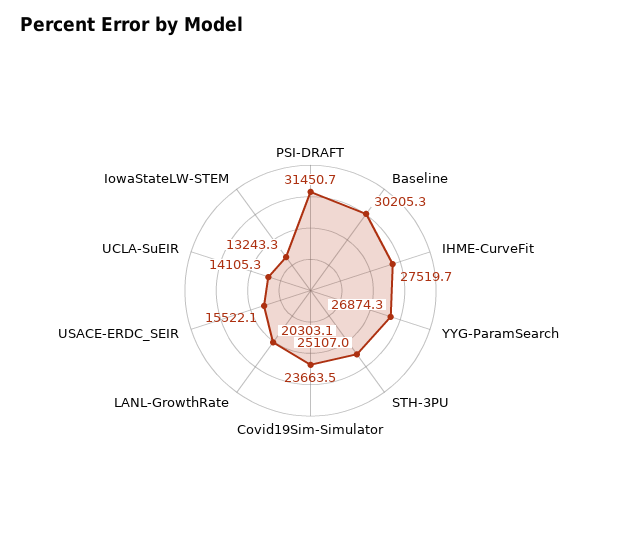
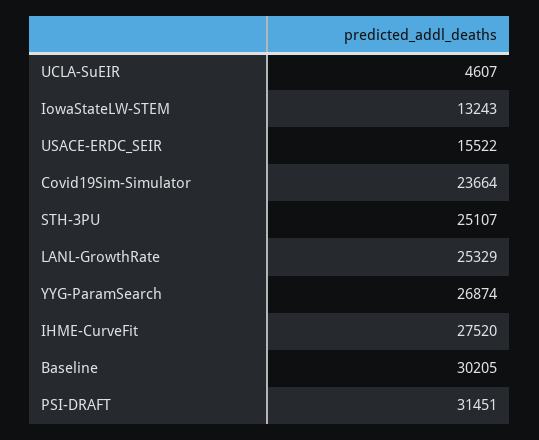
LANL-GrowthRate: 20303.1 -> 25329
UCLA-SuEIR: 14105.3 -> 4607

